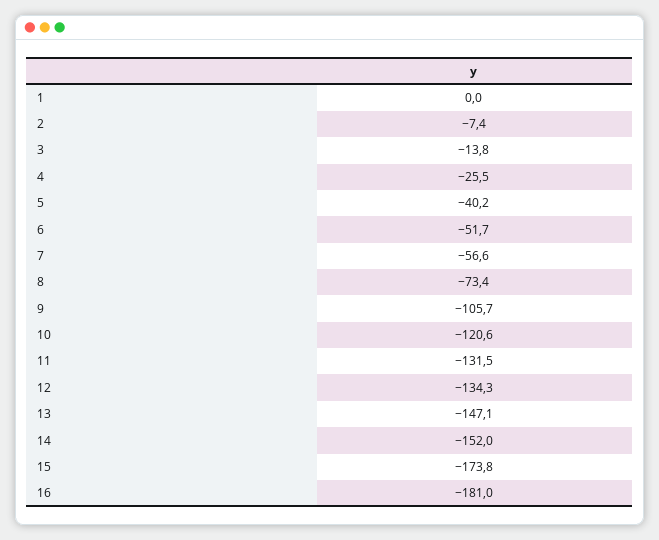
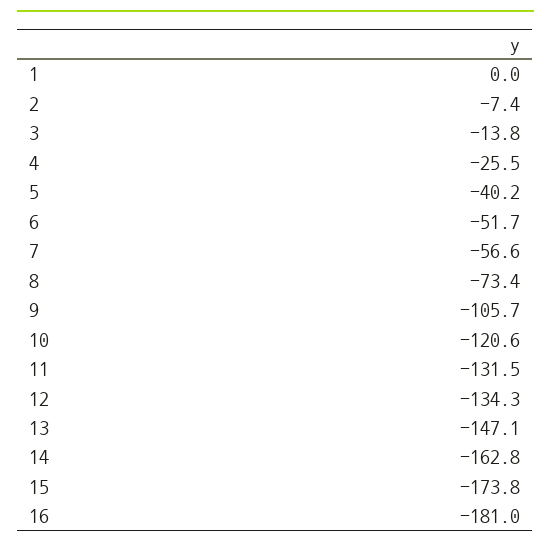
14: -152 -> -162.8

